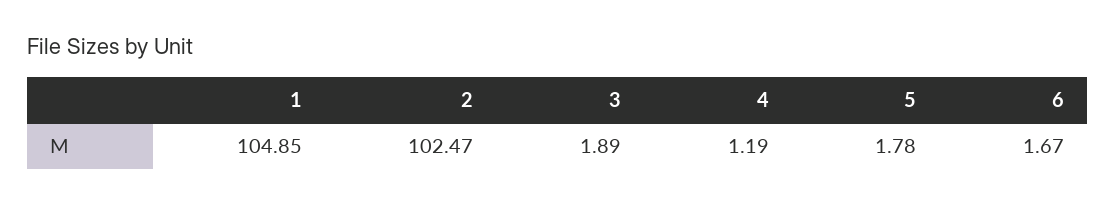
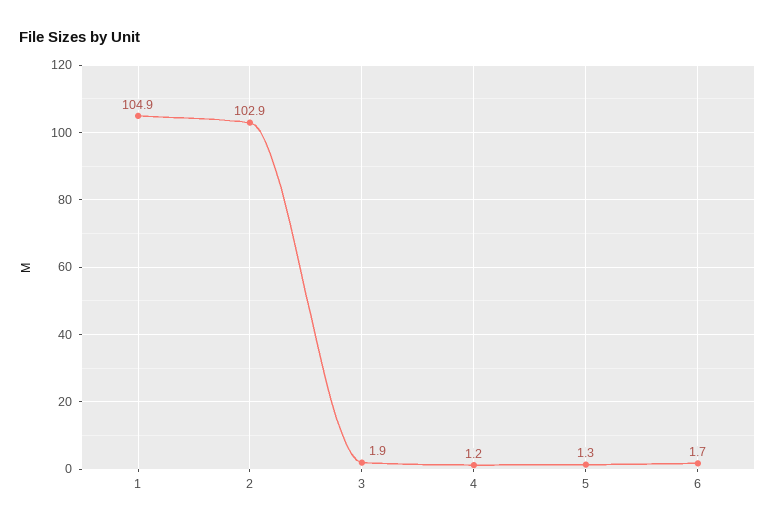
2: 102.47 -> 102.9
5: 1.78 -> 1.3

